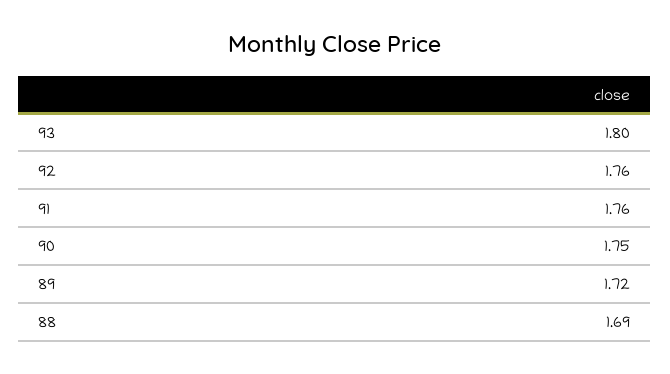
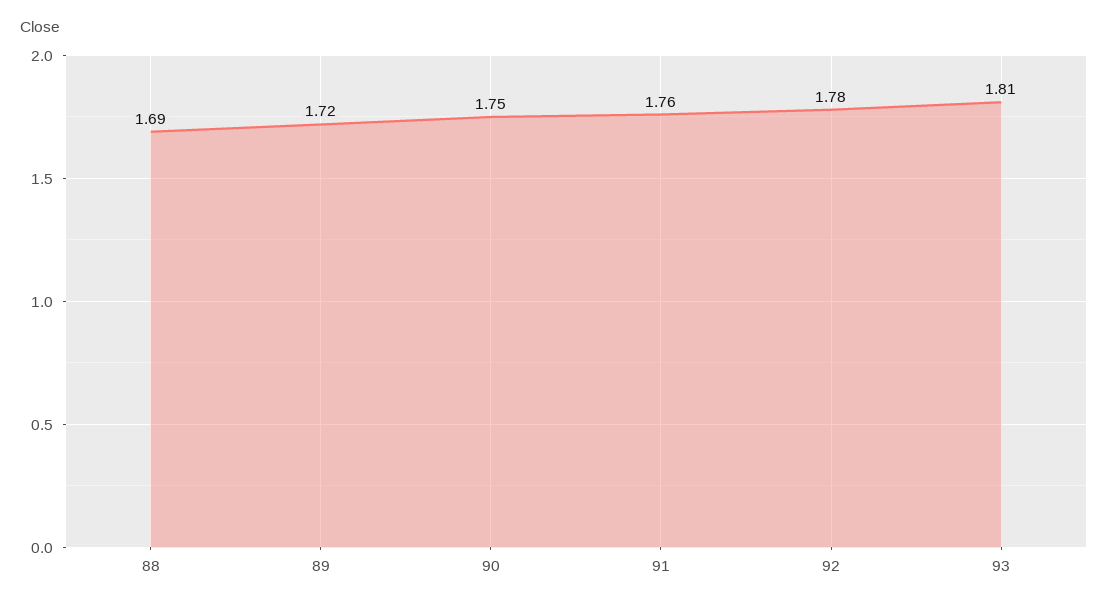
93: 1.8 -> 1.81
92: 1.76 -> 1.78

